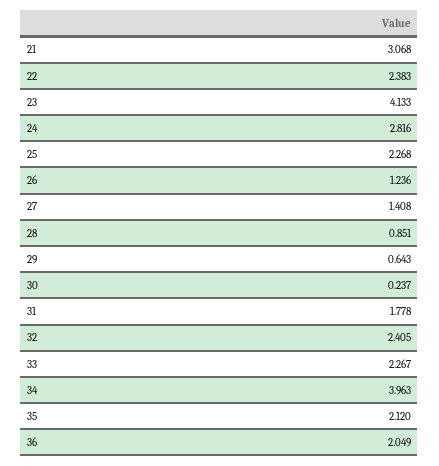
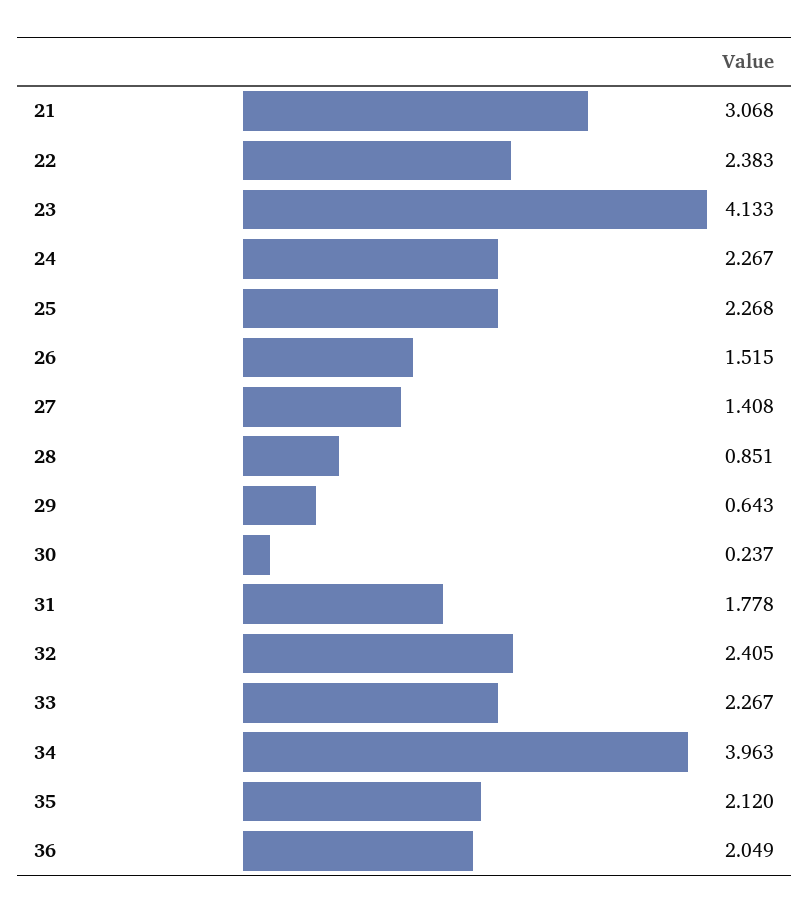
24: 2.816 -> 2.267
26: 1.236 -> 1.515

